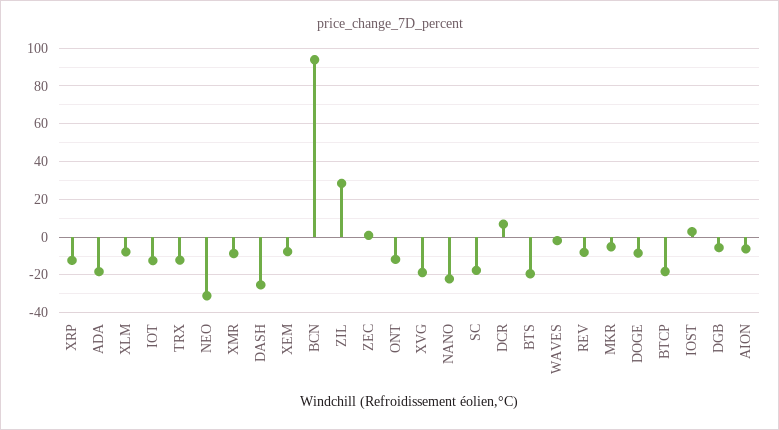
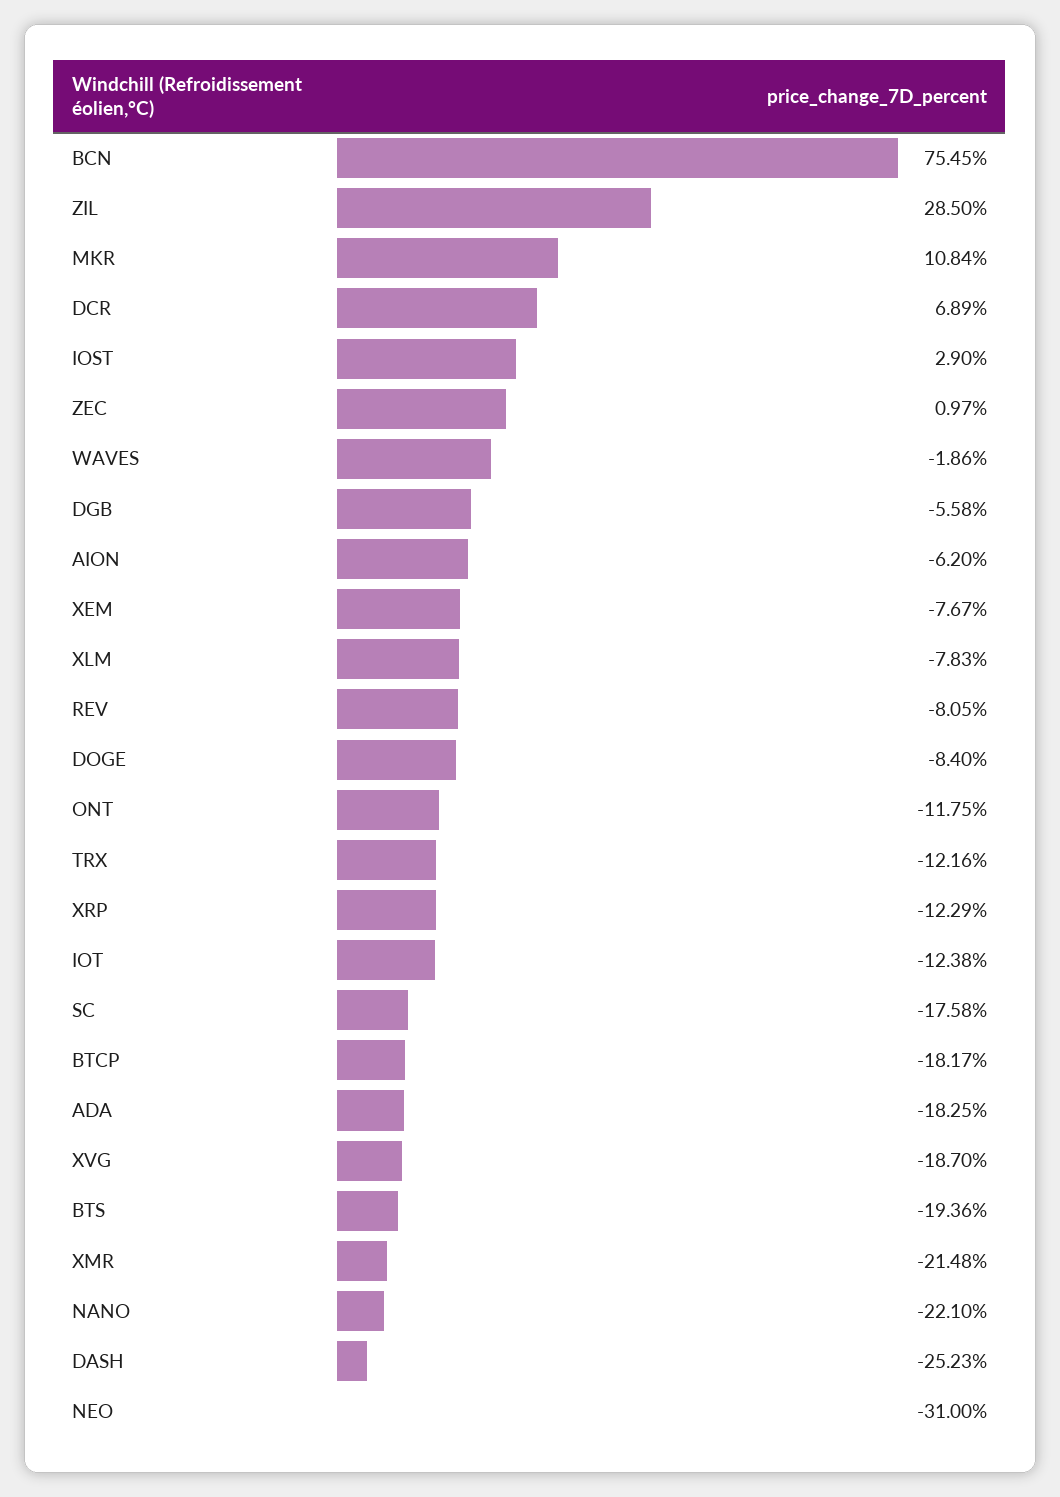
XMR: -10 -> -21.48
BCN: 95 -> 75.45
MKR: -5 -> 10.84

